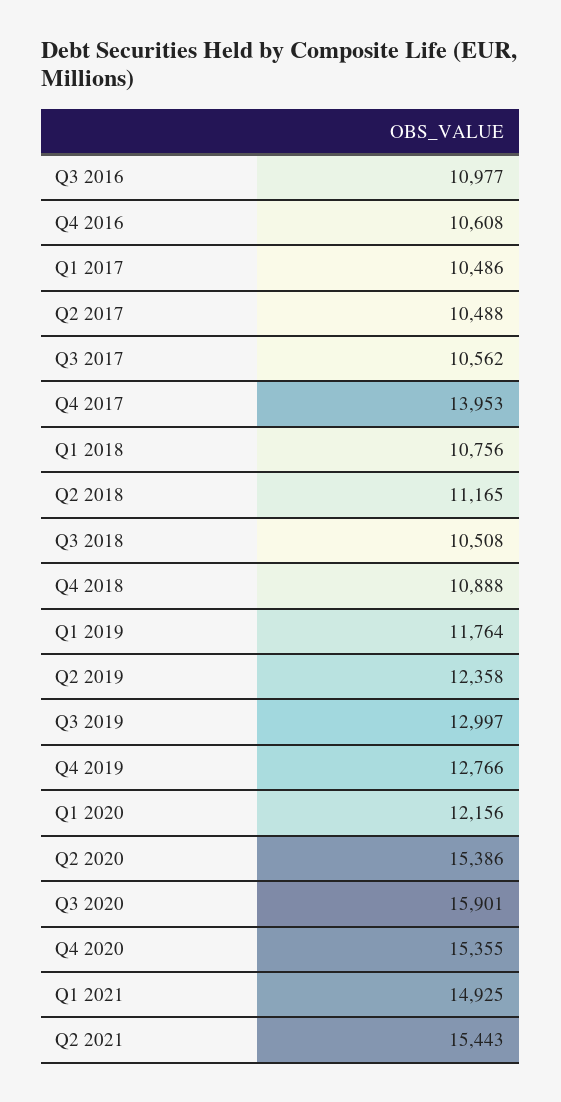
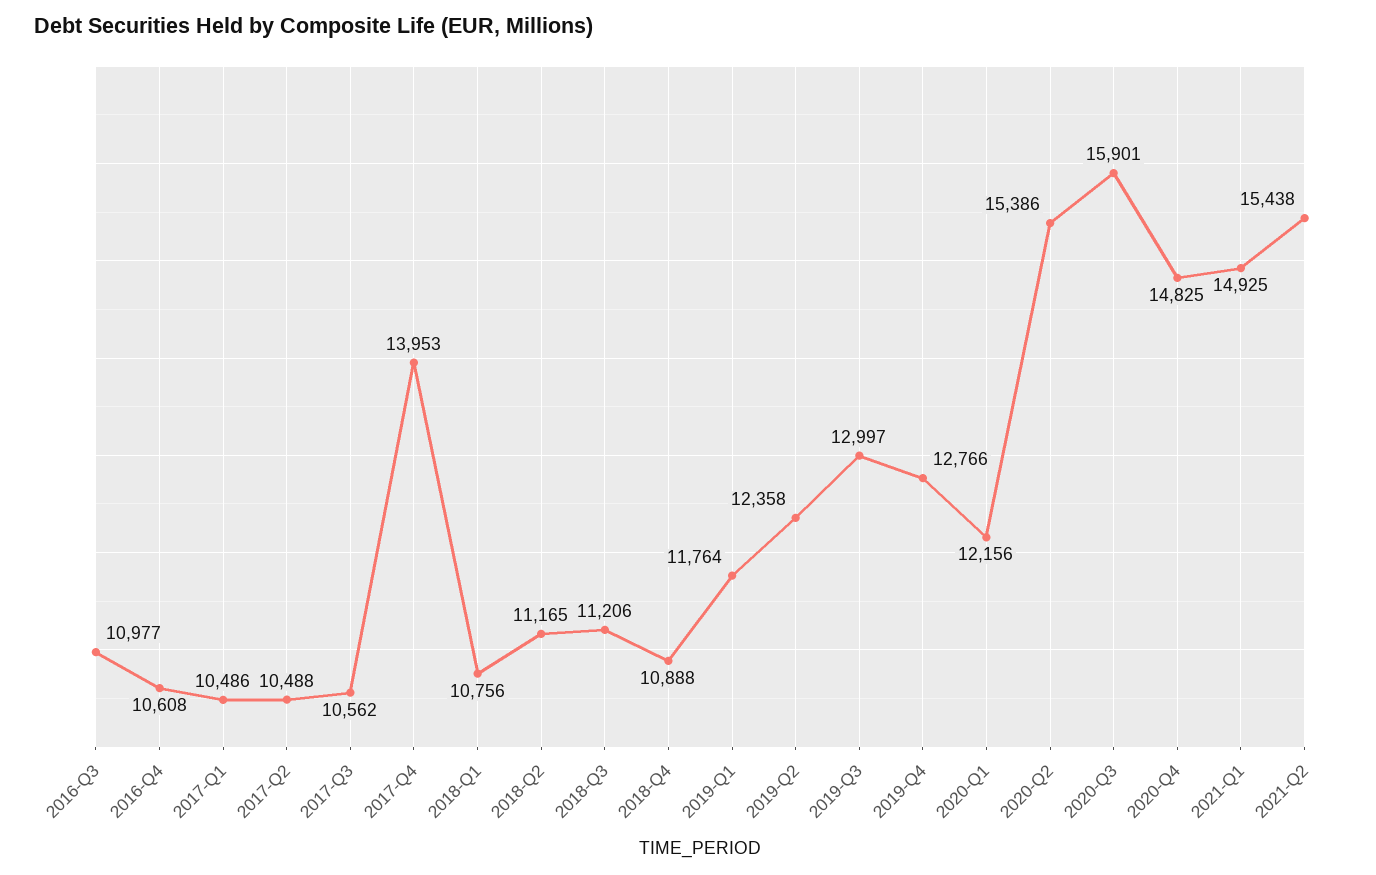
Q3 2018: 10508 -> 11206
Q4 2020: 15355 -> 14825
Q2 2021: 15443 -> 15438

